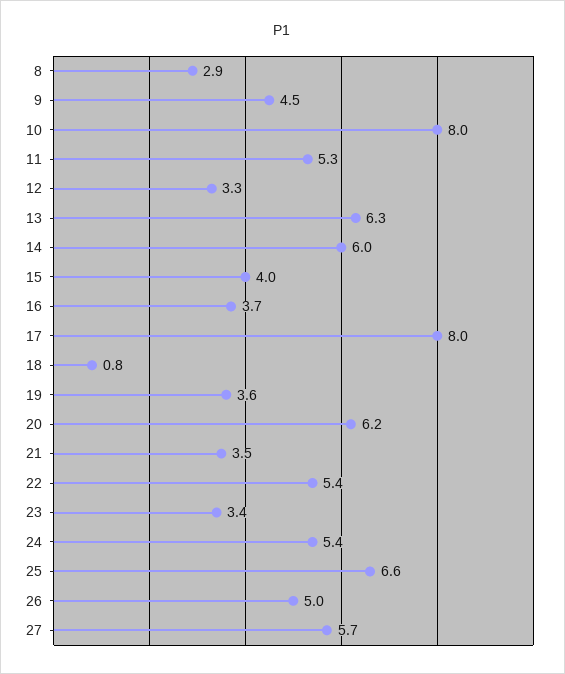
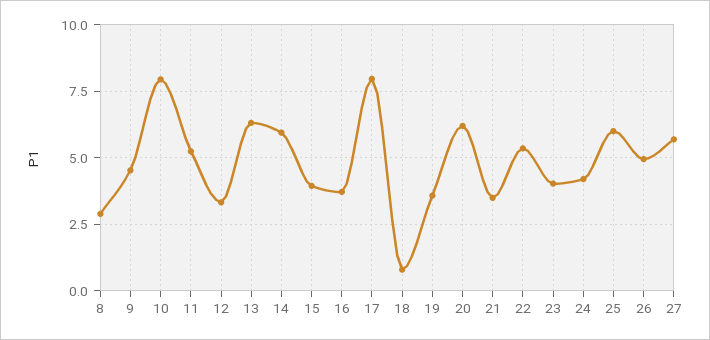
23: 3.4 -> 4
24: 5.4 -> 4.25
25: 6.6 -> 6

